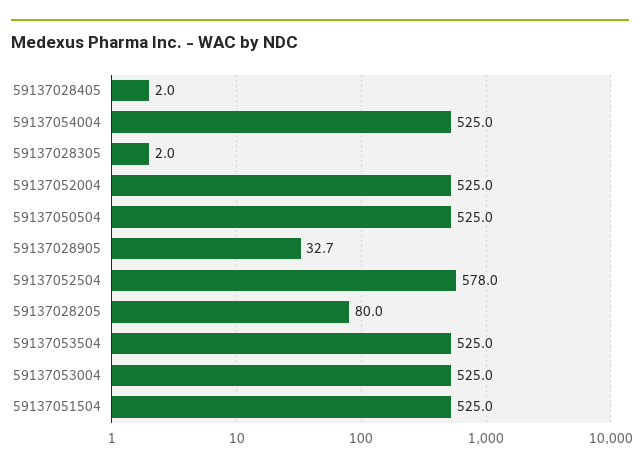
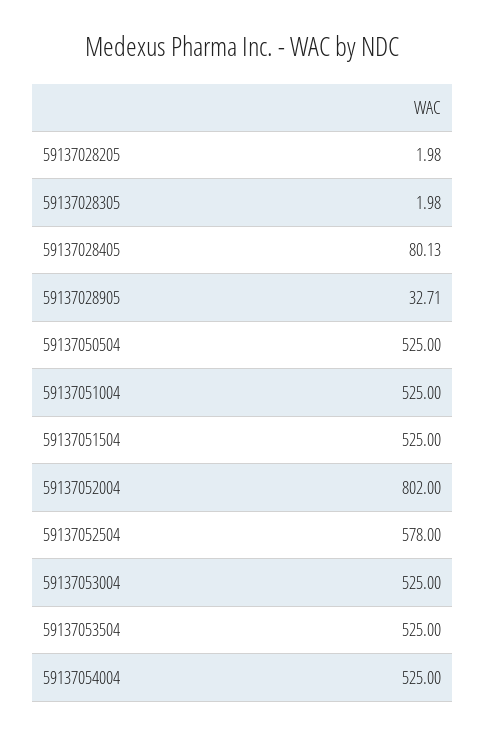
59137028405: 2 -> 80.13
59137052004: 525 -> 802
59137028205: 80 -> 1.98
59137051004: none -> 525

